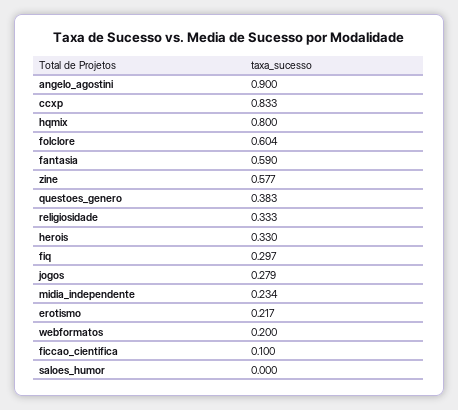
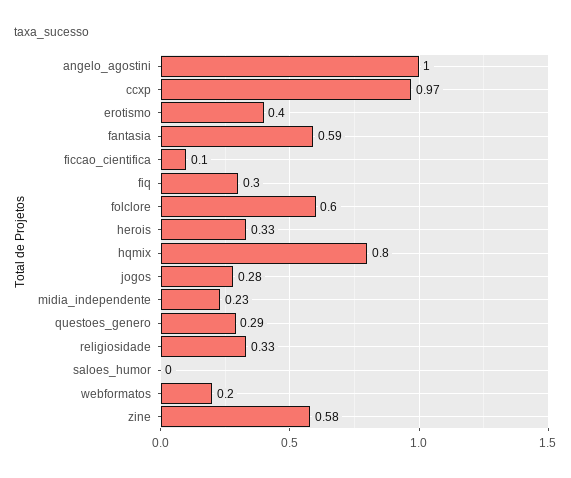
angelo_agostini: 0.9 -> 1
ccxp: 0.833 -> 0.97
questoes_genero: 0.383 -> 0.29
erotismo: 0.217 -> 0.4

